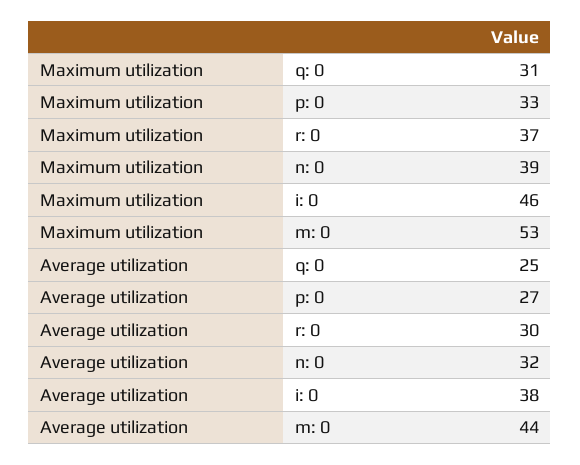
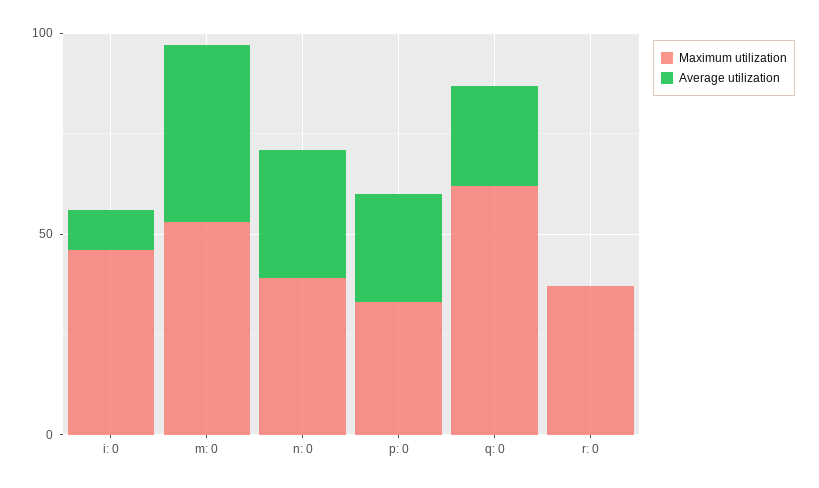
Maximum utilization, q: 0: 31 -> 60
Average utilization, r: 0: 30 -> 0
Average utilization, i: 0: 38 -> 10

